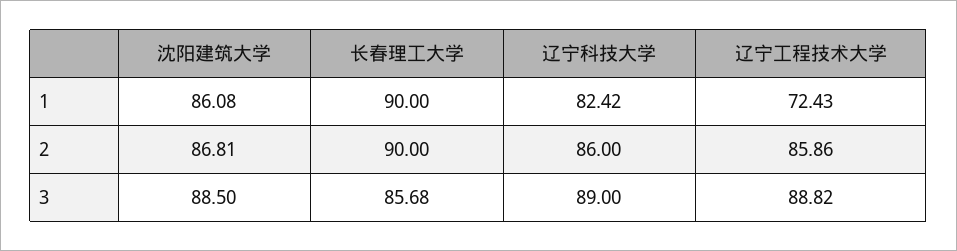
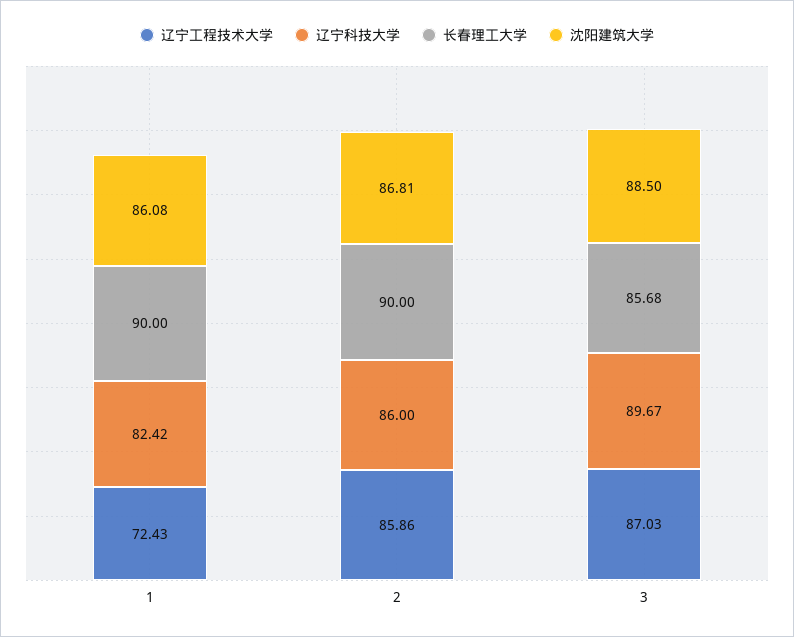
辽宁科技大学, 3: 89 -> 89.67
辽宁工程技术大学, 3: 88.82 -> 87.03

